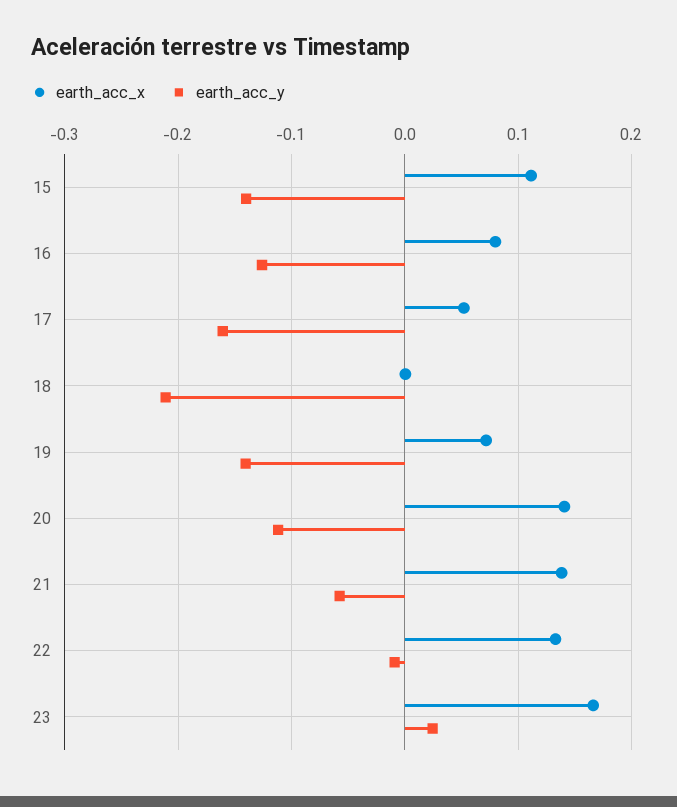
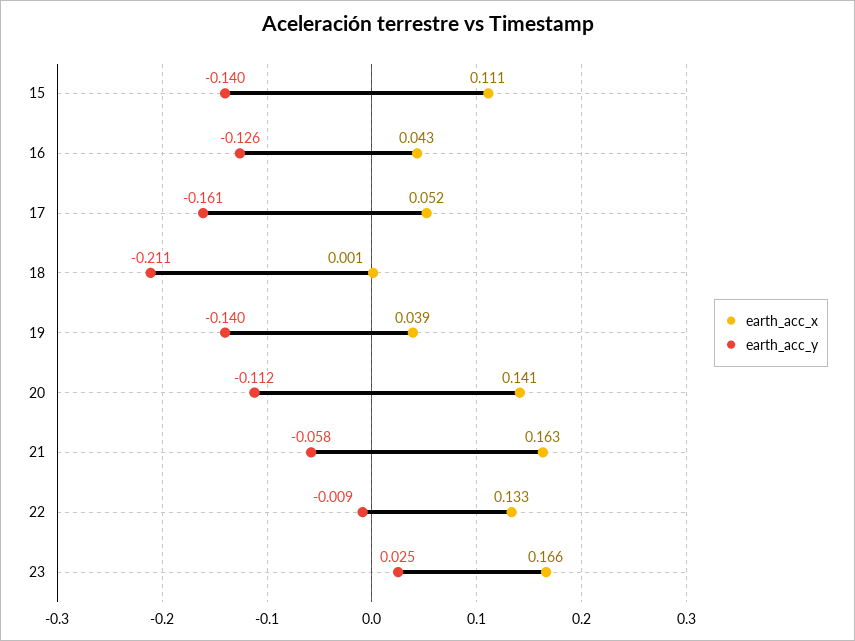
earth_acc_x, 16: 0.08 -> 0.043
earth_acc_x, 19: 0.07 -> 0.039
earth_acc_x, 21: 0.14 -> 0.163

